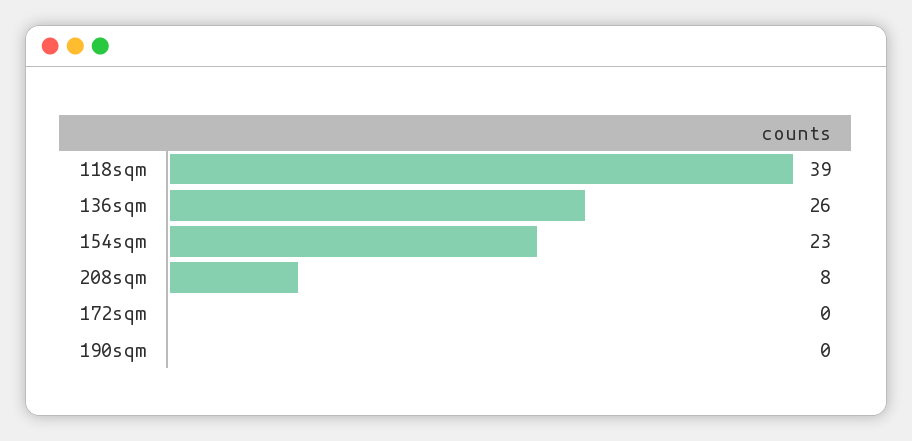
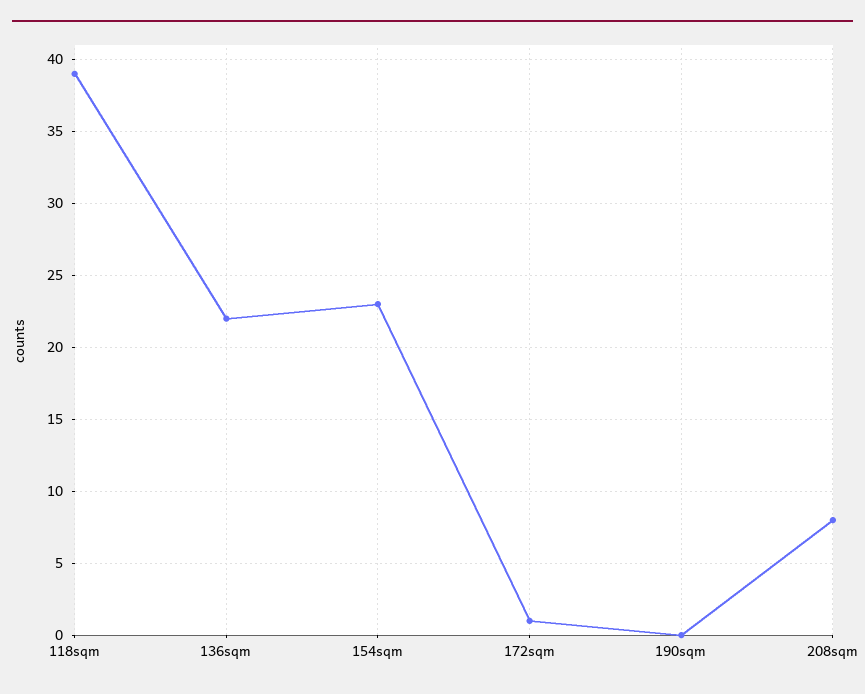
136sqm: 26 -> 22
172sqm: 0 -> 1

